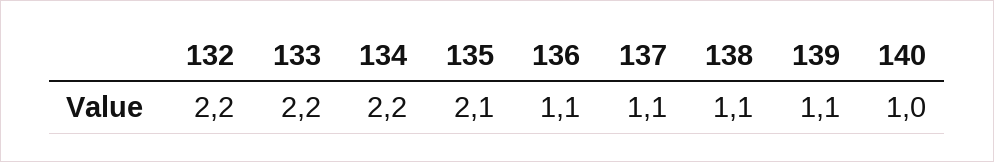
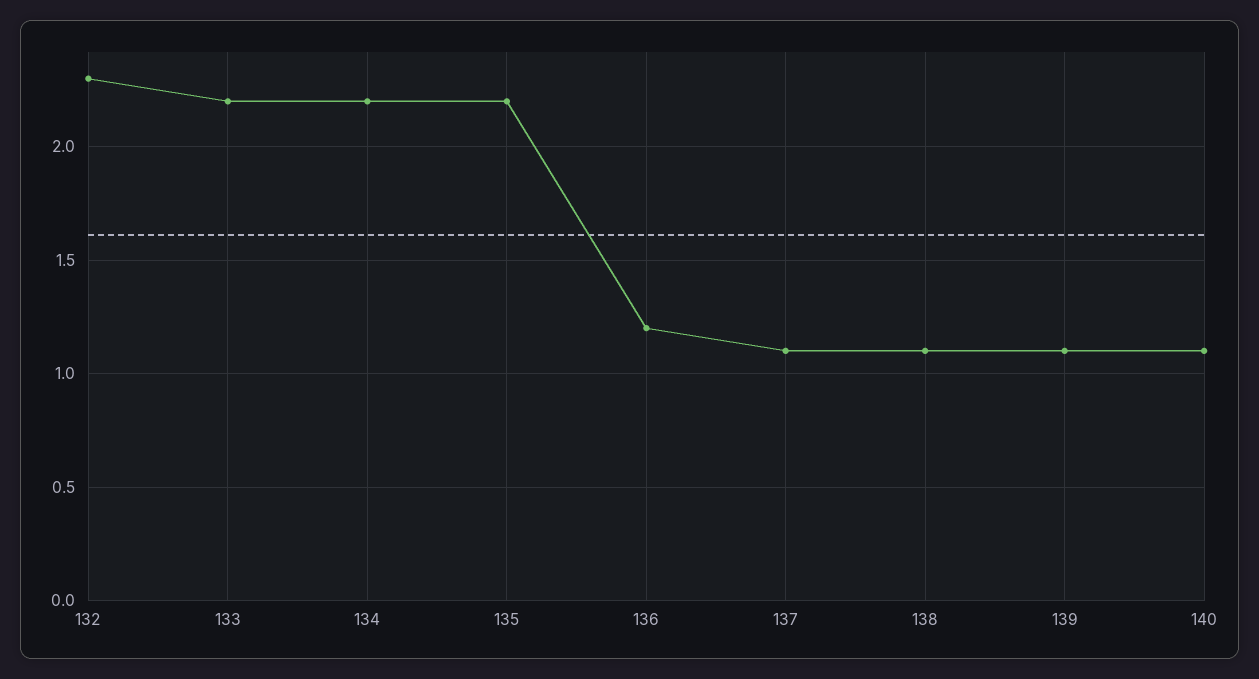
132: 2.2 -> 2.3
135: 2.1 -> 2.2
136: 1.1 -> 1.2
140: 1 -> 1.1

